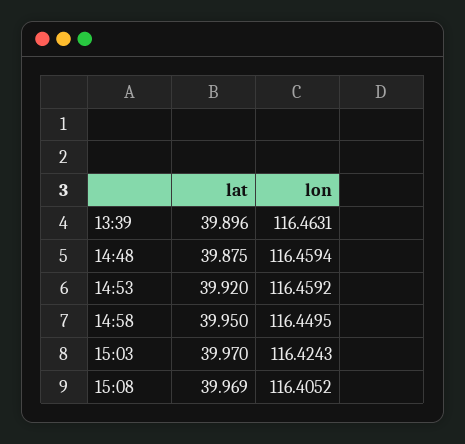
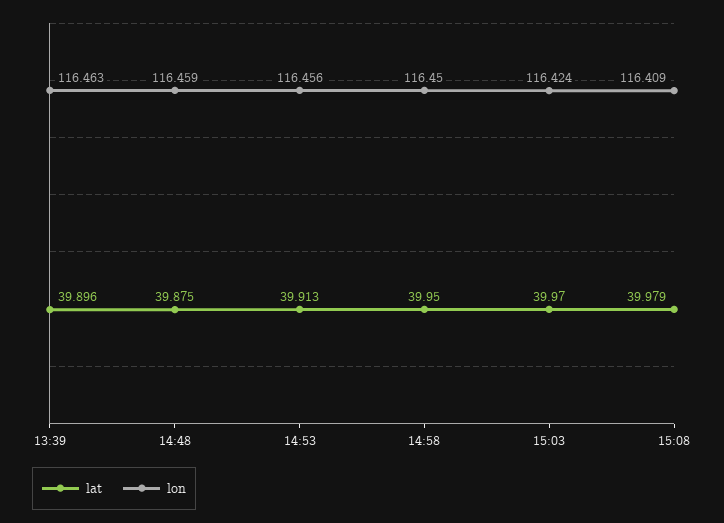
lat, 14:53: 39.92 -> 39.913
lon, 14:53: 116.4592 -> 116.456
lat, 15:08: 39.969 -> 39.979
lon, 15:08: 116.4052 -> 116.409

